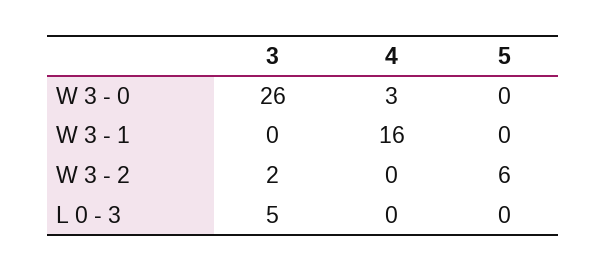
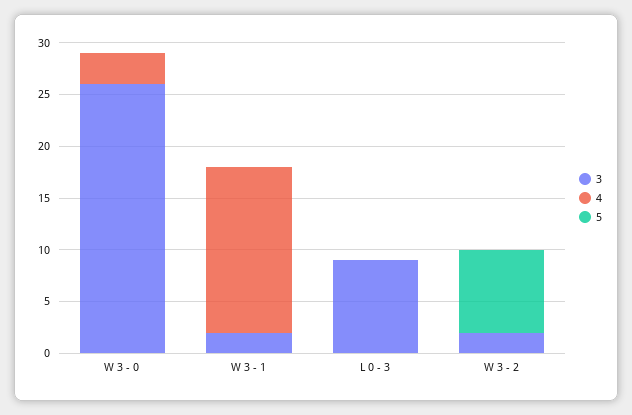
3, W 3 - 1: 0 -> 2
5, W 3 - 2: 6 -> 8
3, L 0 - 3: 5 -> 9

